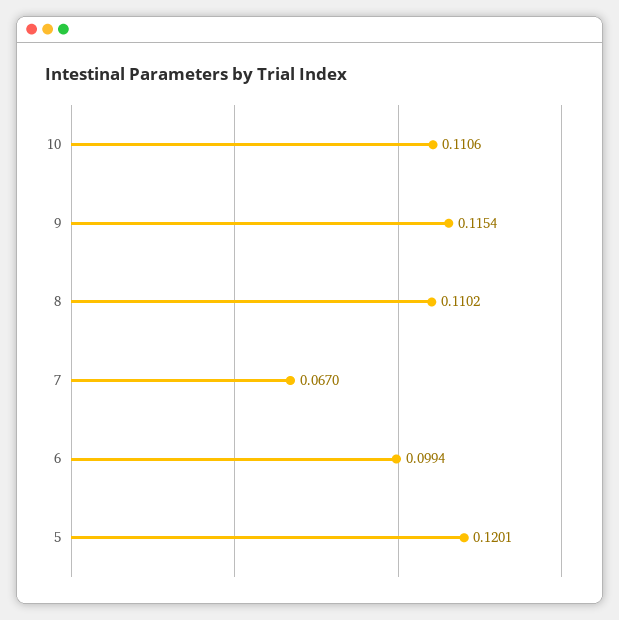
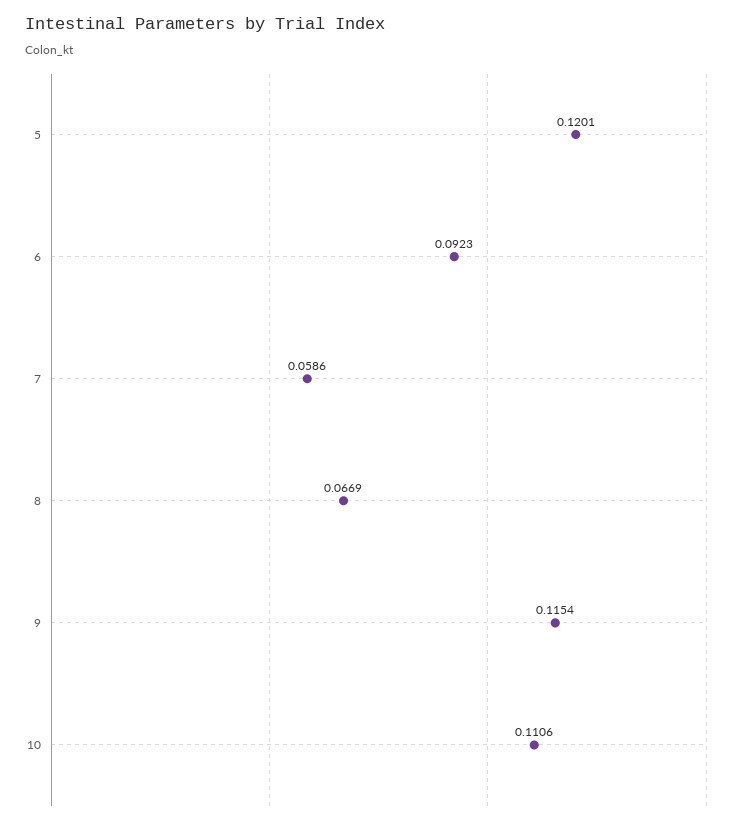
8: 0.1102 -> 0.0669
7: 0.067 -> 0.0586
6: 0.0994 -> 0.0923

